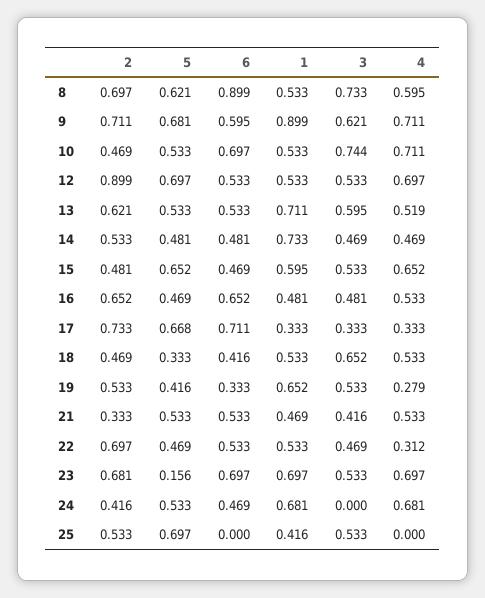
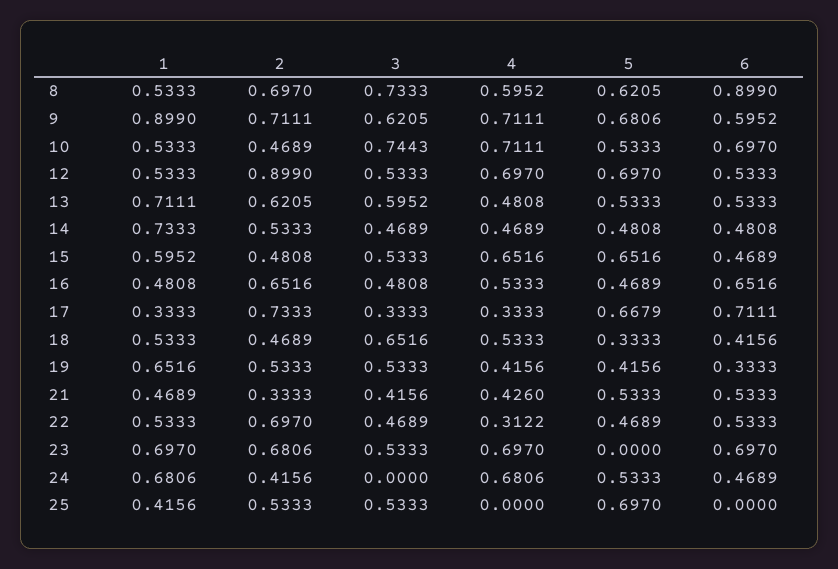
4, 13: 0.519 -> 0.4808
4, 19: 0.279 -> 0.4156
4, 21: 0.533 -> 0.426
5, 23: 0.156 -> 0

